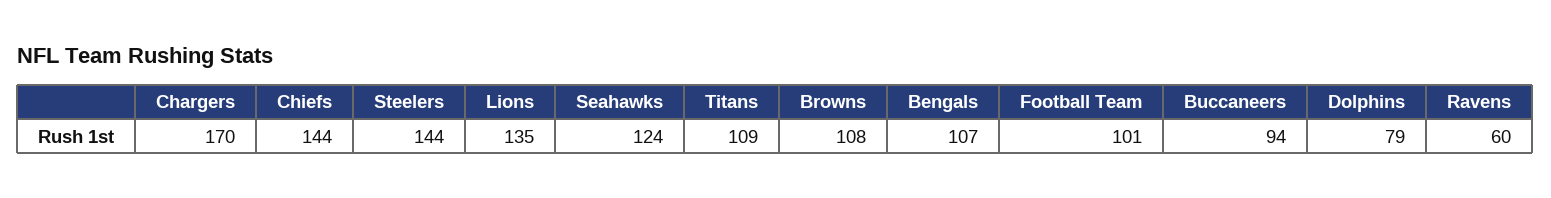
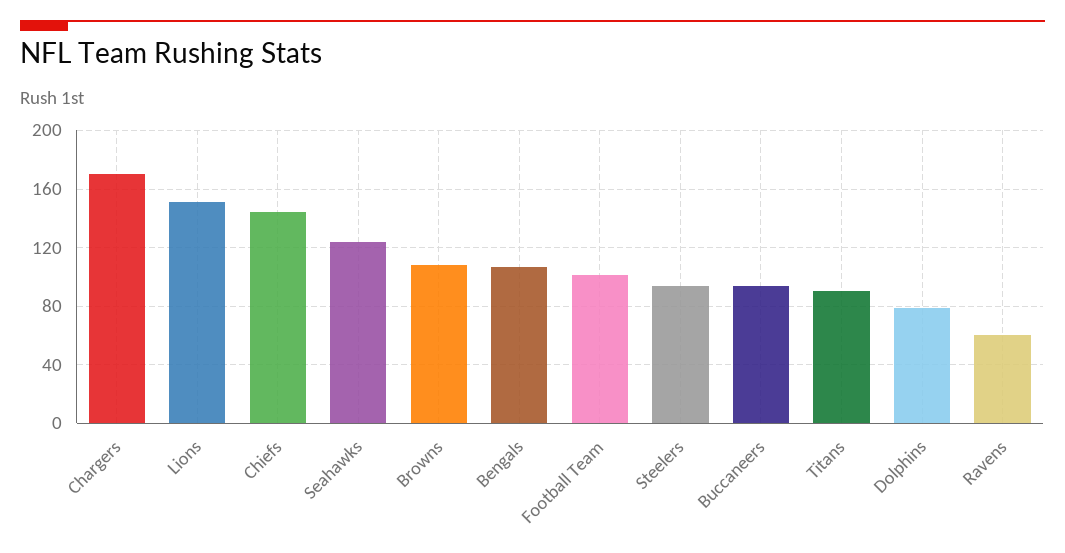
Steelers: 144 -> 95
Lions: 135 -> 150
Titans: 109 -> 90

